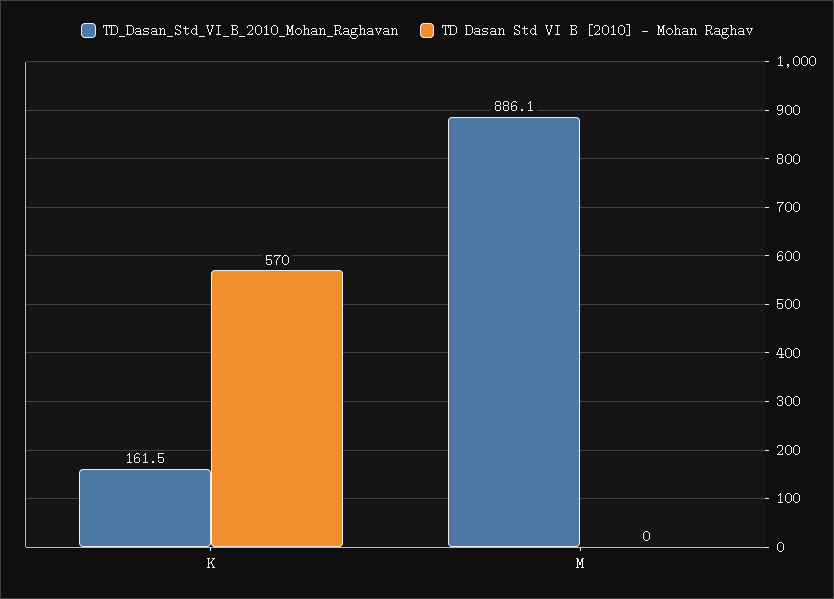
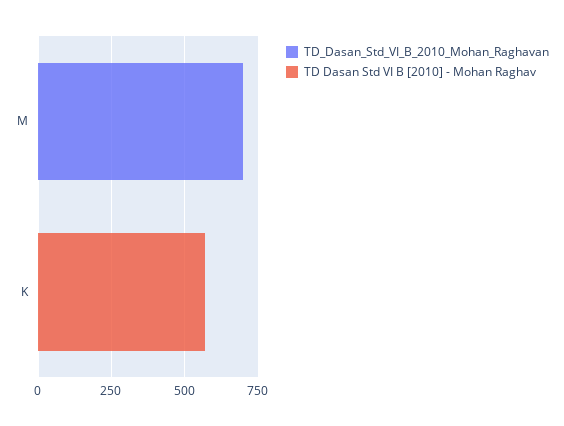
TD_Dasan_Std_VI_B_2010_Mohan_Raghavan, K: 161.5 -> 0
TD_Dasan_Std_VI_B_2010_Mohan_Raghavan, M: 886.1 -> 700

